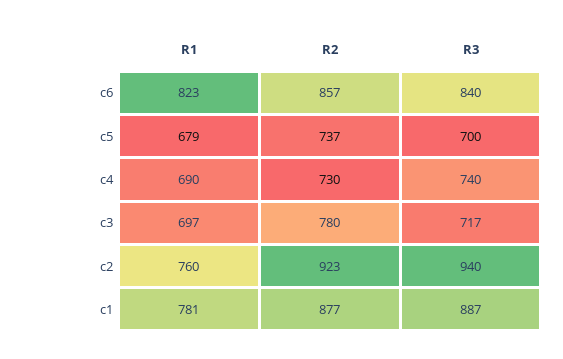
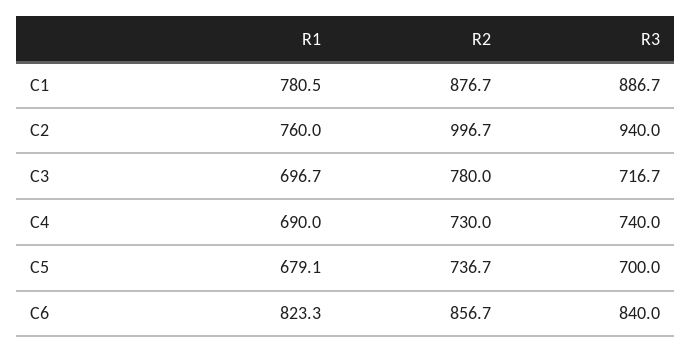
R2, c2: 923 -> 996.7

